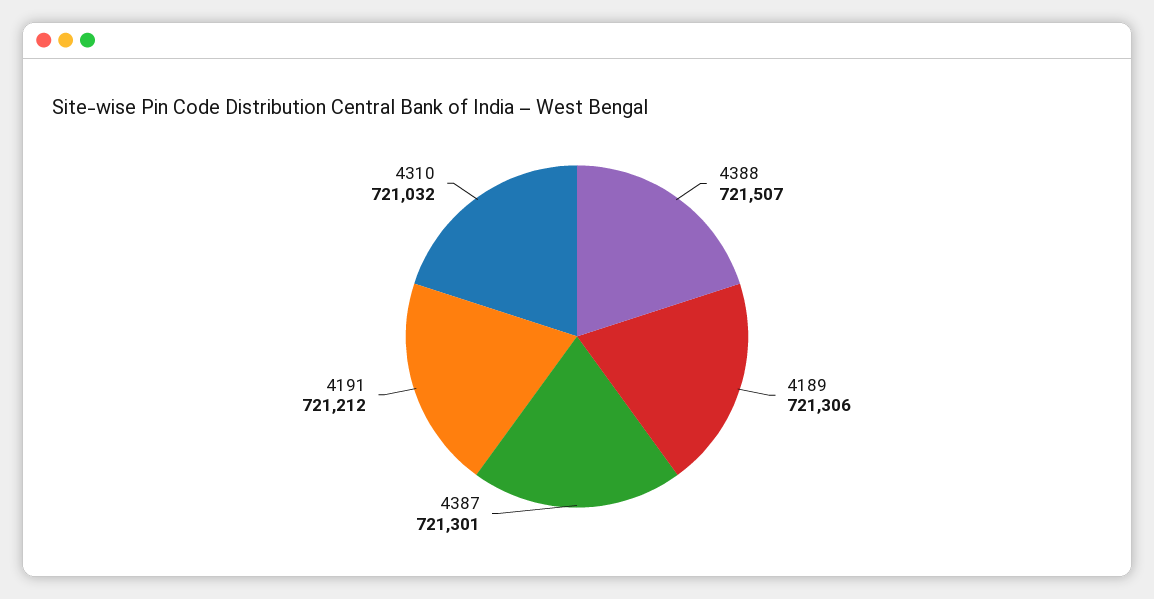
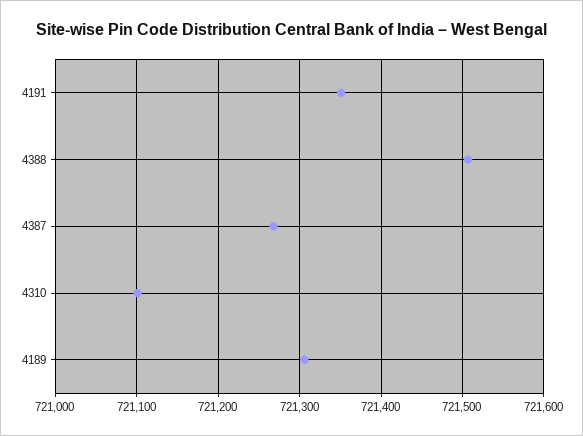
4387: 721301 -> 721270
4191: 721212 -> 721350
4310: 721032 -> 721100

